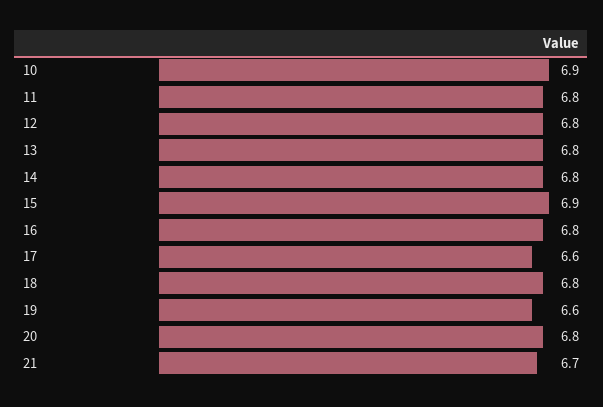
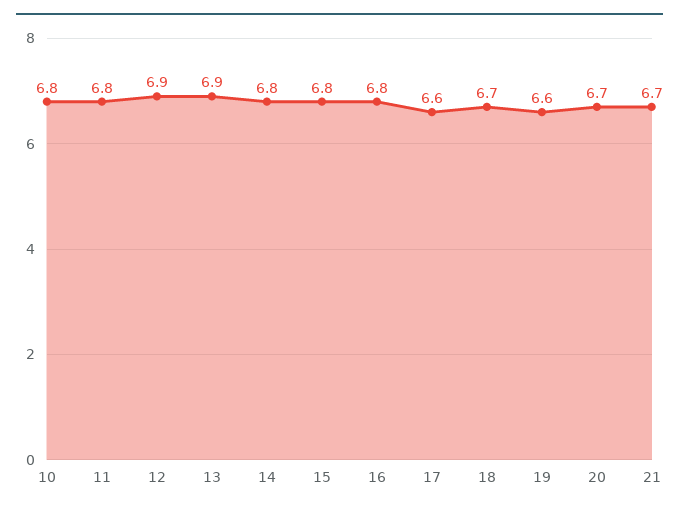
10: 6.9 -> 6.8
12: 6.8 -> 6.9
13: 6.8 -> 6.9
15: 6.9 -> 6.8
18: 6.8 -> 6.7
20: 6.8 -> 6.7

